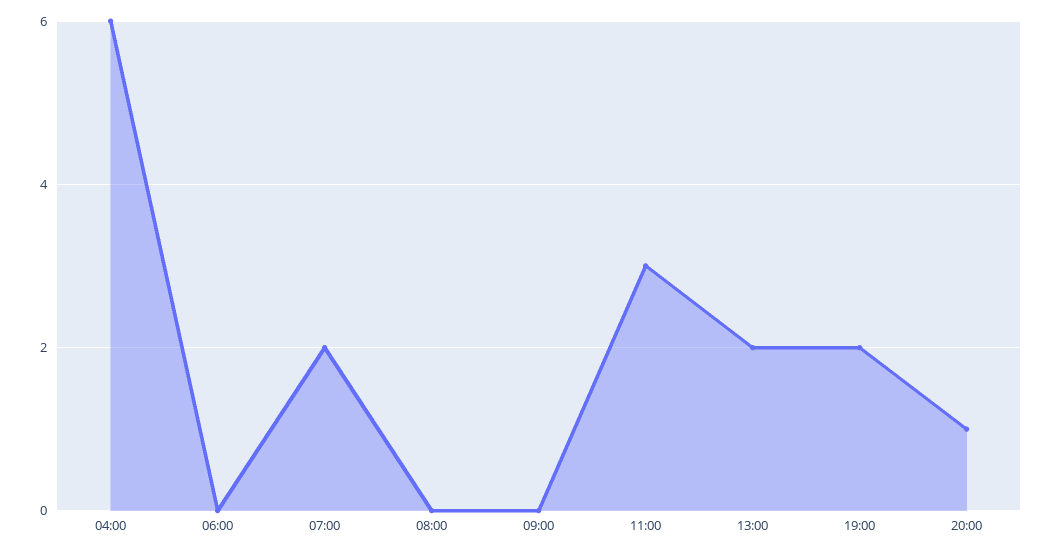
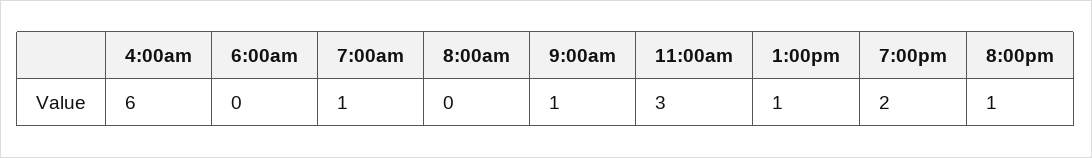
07:00: 2 -> 1
09:00: 0 -> 1
13:00: 2 -> 1

